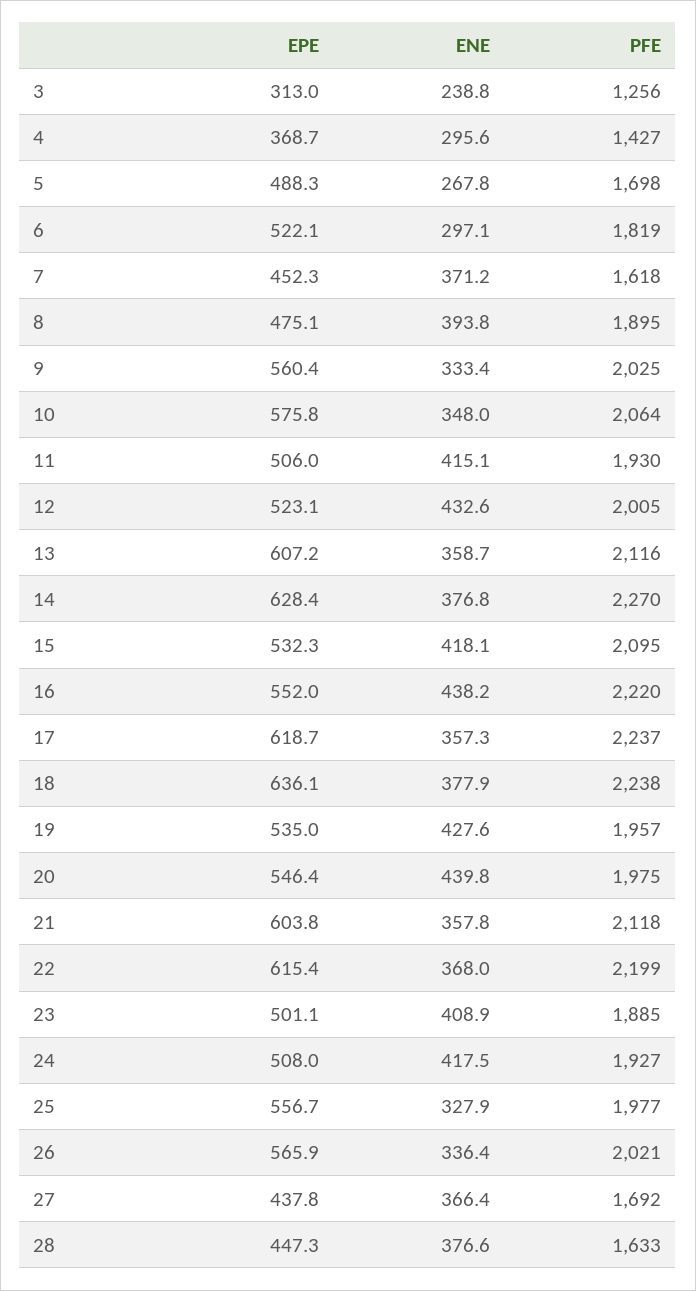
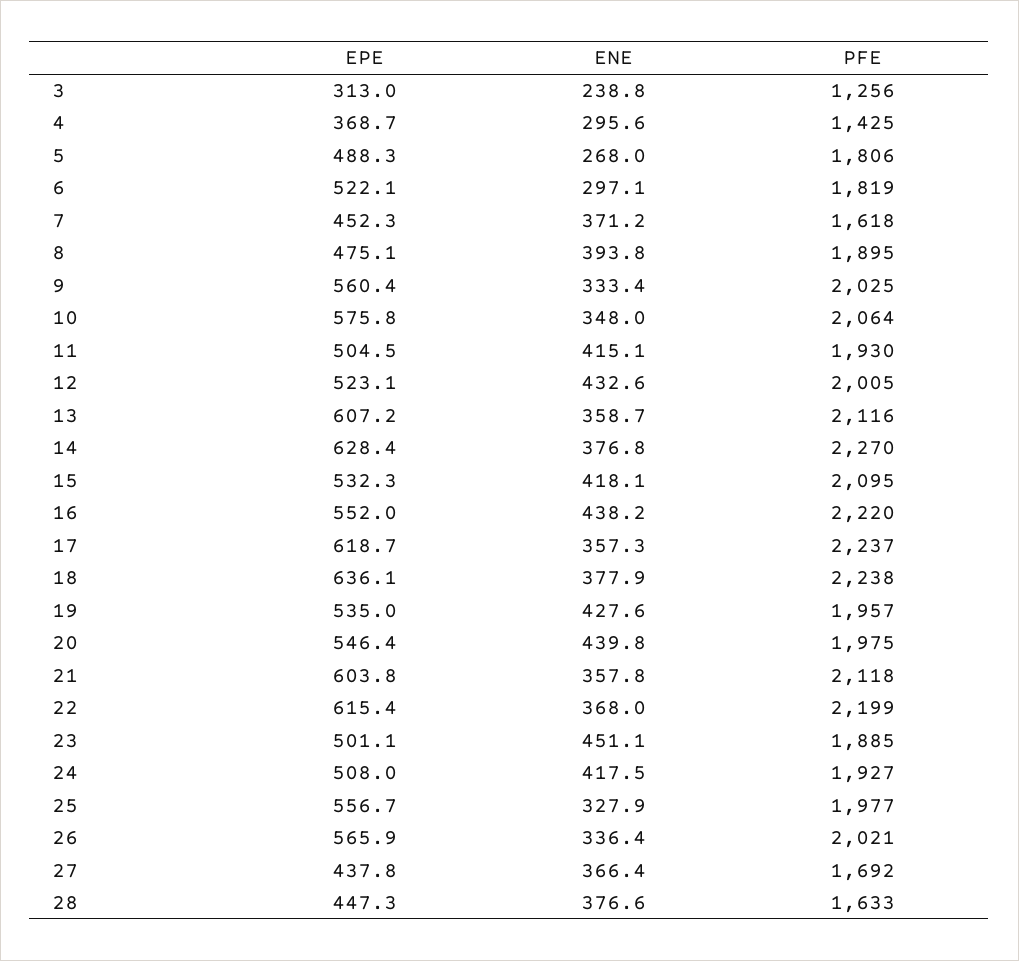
PFE, 4: 1427 -> 1425
ENE, 5: 267.8 -> 268
PFE, 5: 1698 -> 1806
EPE, 11: 506 -> 504.5
ENE, 23: 408.9 -> 451.1

